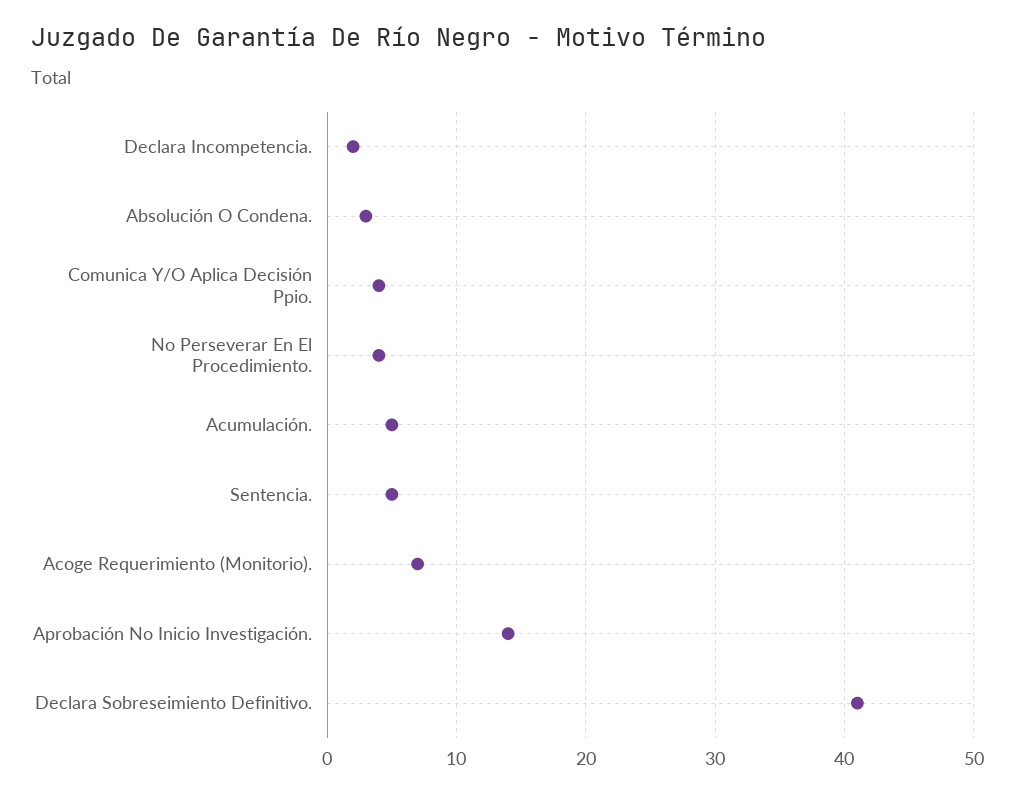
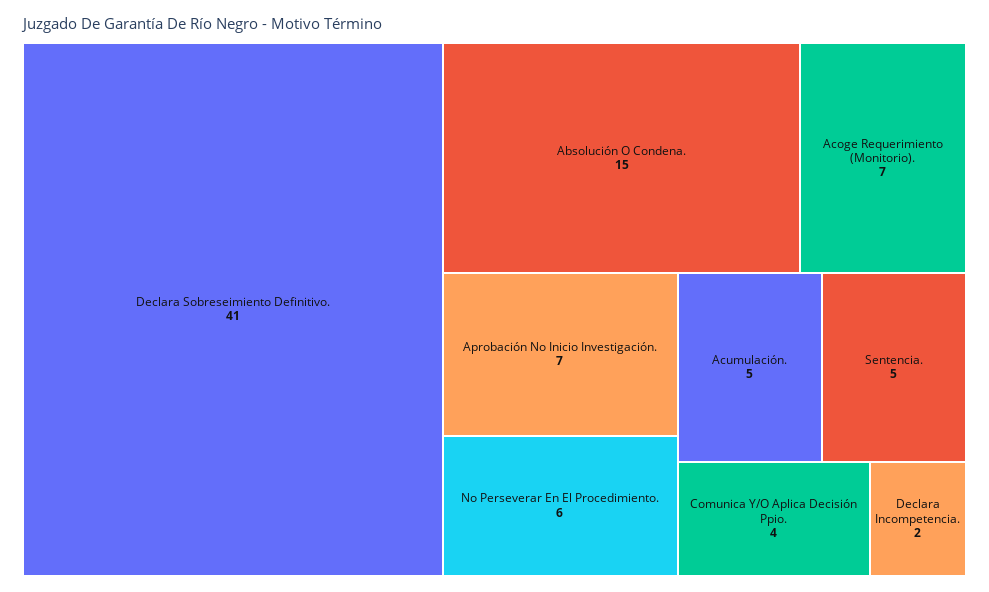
Absolución O Condena.: 3 -> 15
No Perseverar En El Procedimiento.: 4 -> 6
Aprobación No Inicio Investigación.: 14 -> 7

